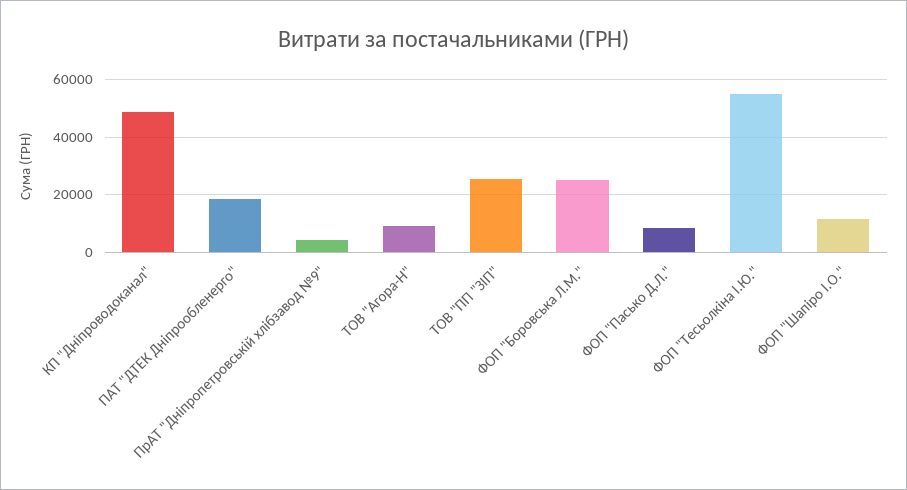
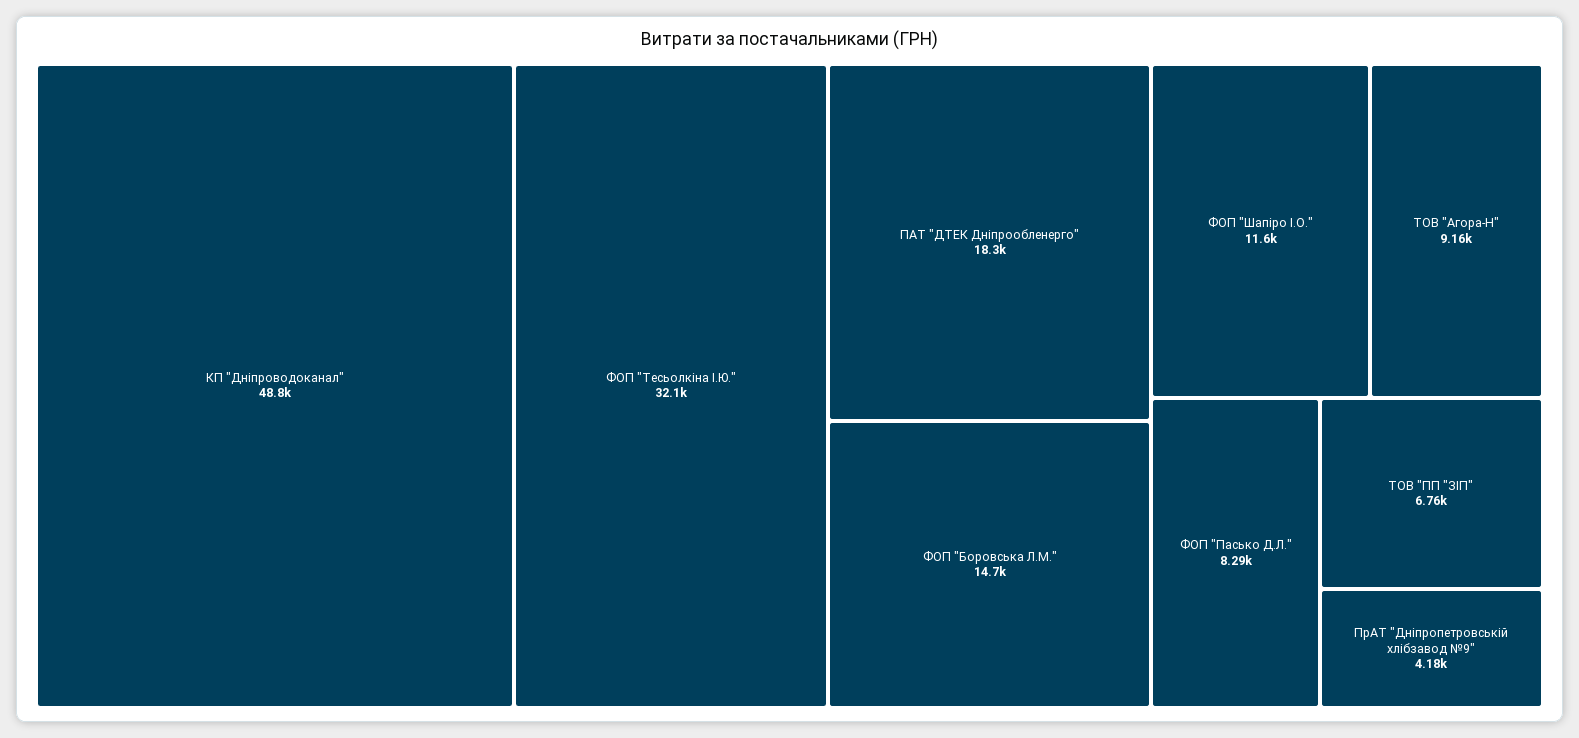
ТОВ "ПП "ЗІП": 25000 -> 6760
ФОП "Боровська Л.М.": 25000 -> 14700
ФОП "Тесьолкіна І.Ю.": 55000 -> 32100

